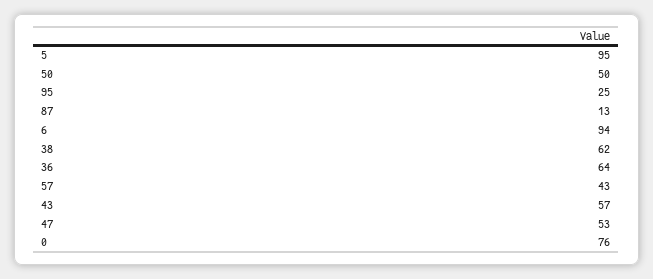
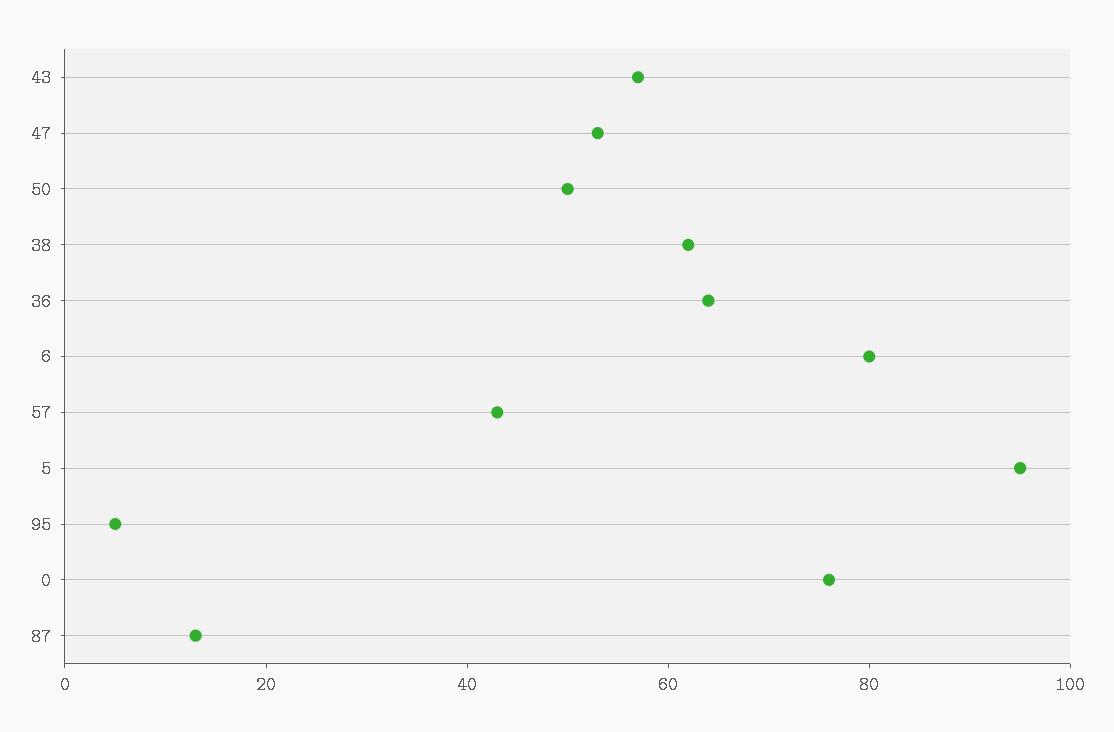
95: 25 -> 5
6: 94 -> 80

